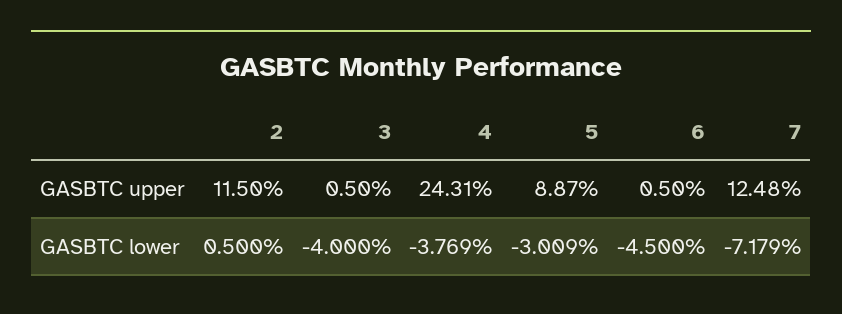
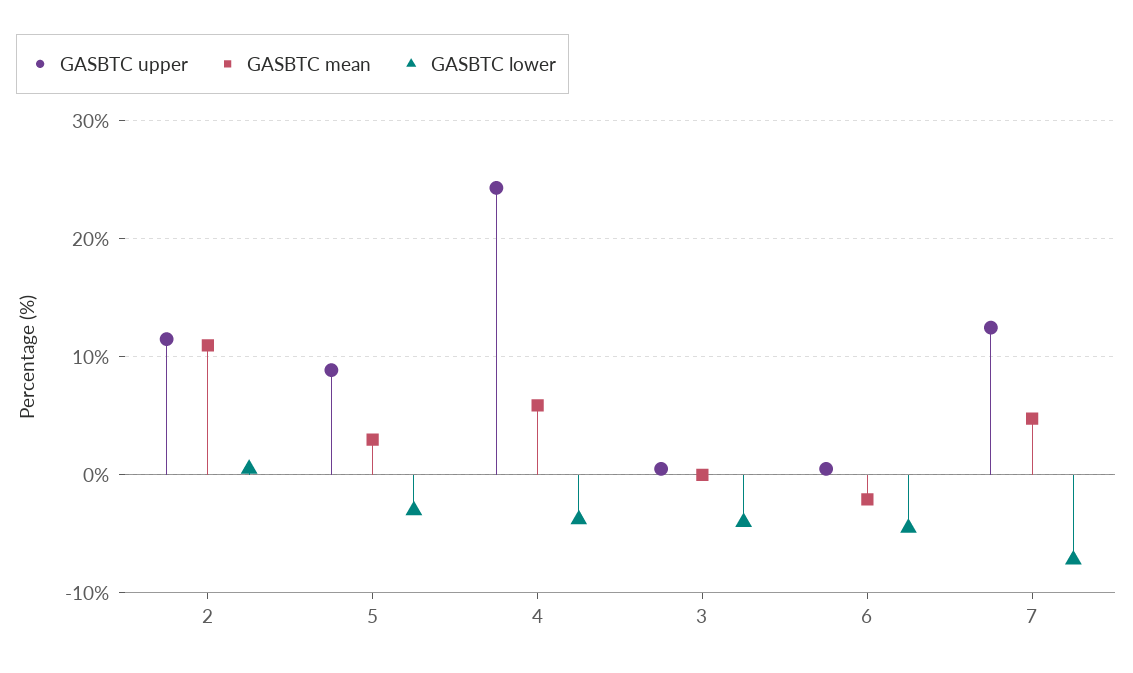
GASBTC mean, 2: none -> 11
GASBTC mean, 5: none -> 3
GASBTC mean, 4: none -> 6
GASBTC mean, 3: none -> 0
GASBTC mean, 6: none -> -2
GASBTC mean, 7: none -> 5

